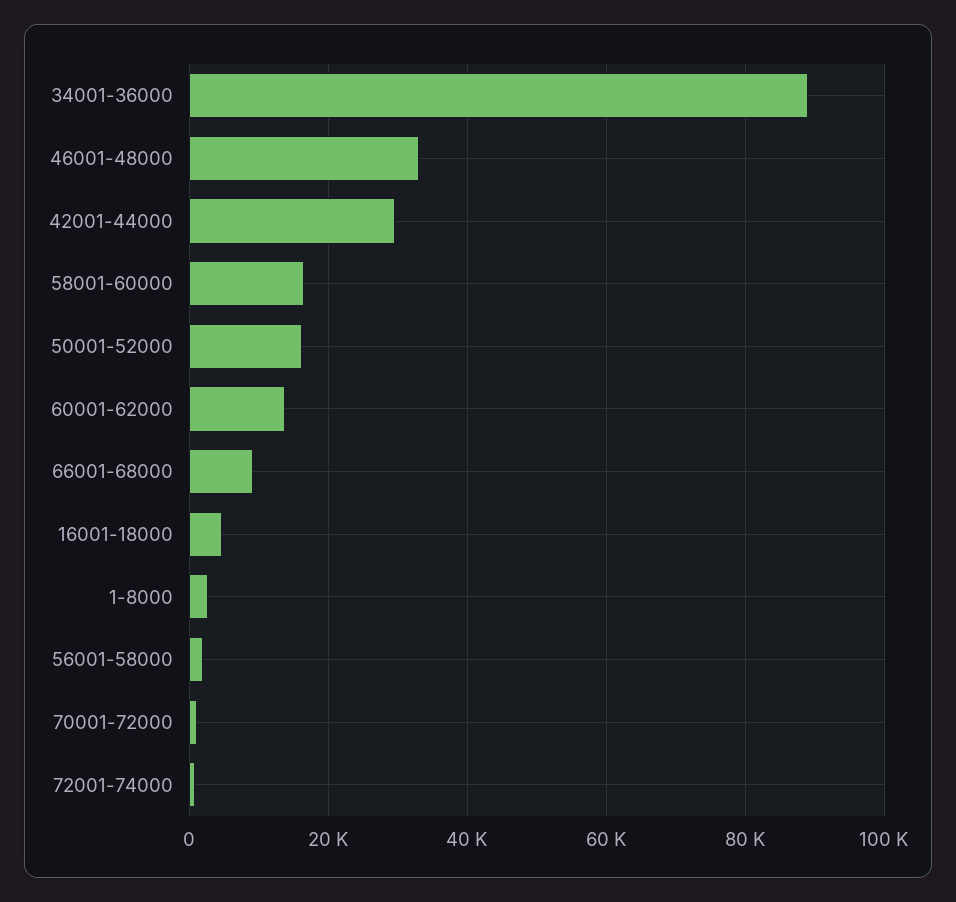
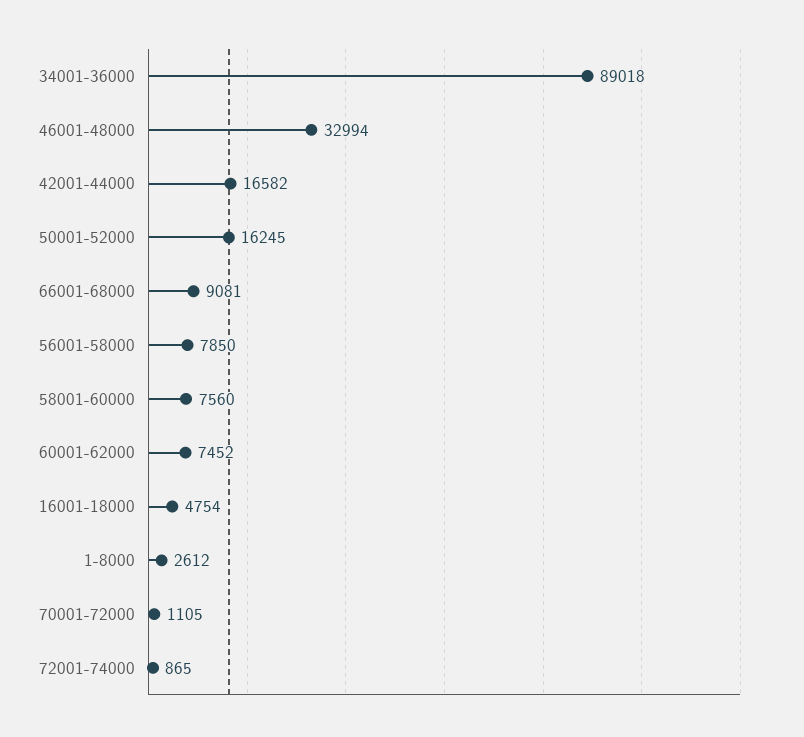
42001-44000: 30000 -> 16582
58001-60000: 16000 -> 7560
60001-62000: 14000 -> 7452
56001-58000: 2000 -> 7850

